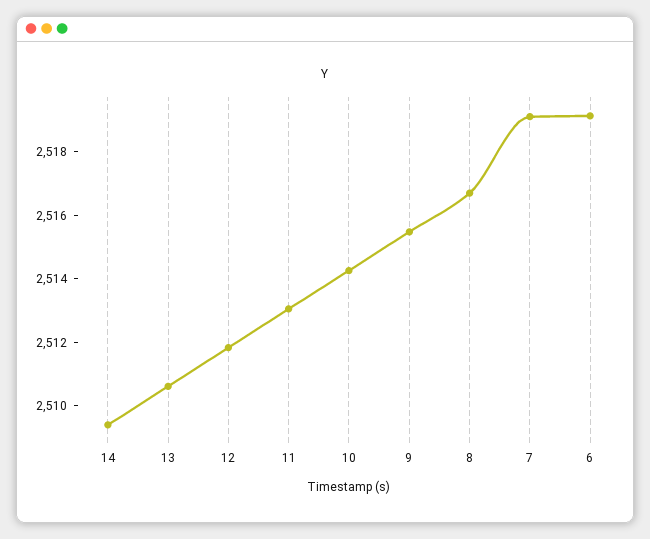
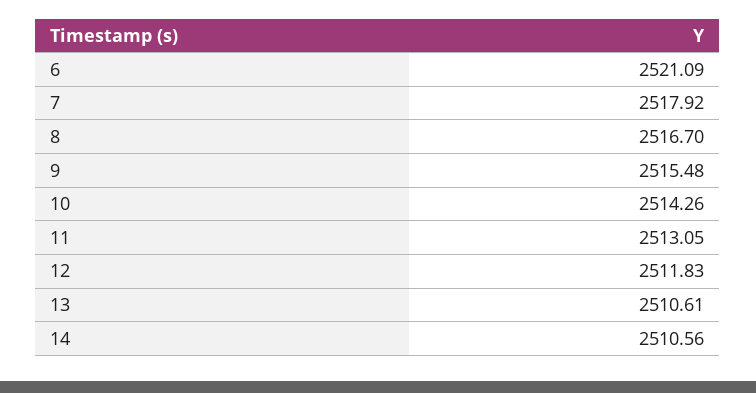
14: 2509.5 -> 2510.56
7: 2519 -> 2517.92
6: 2519 -> 2521.09

